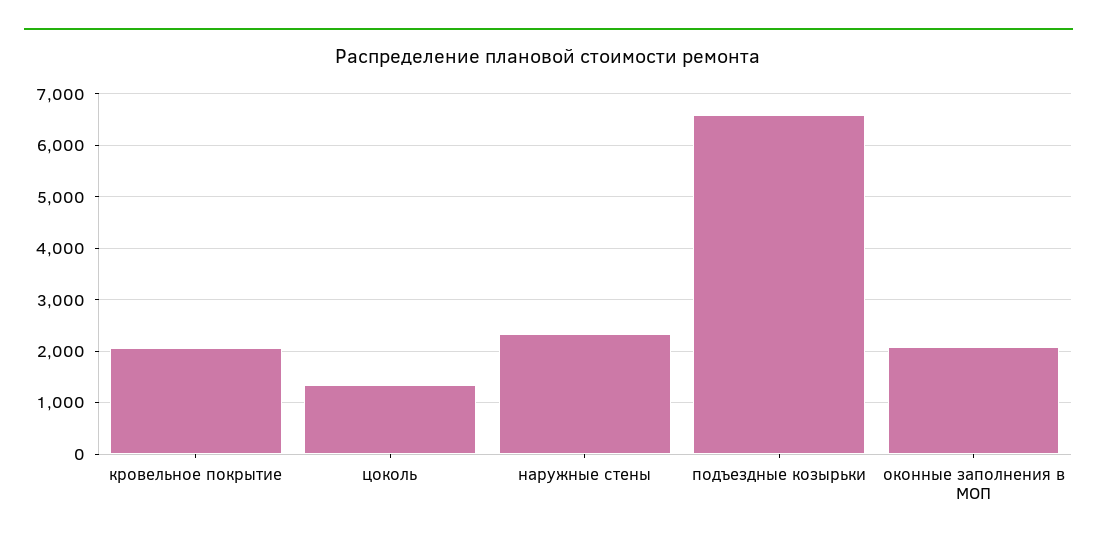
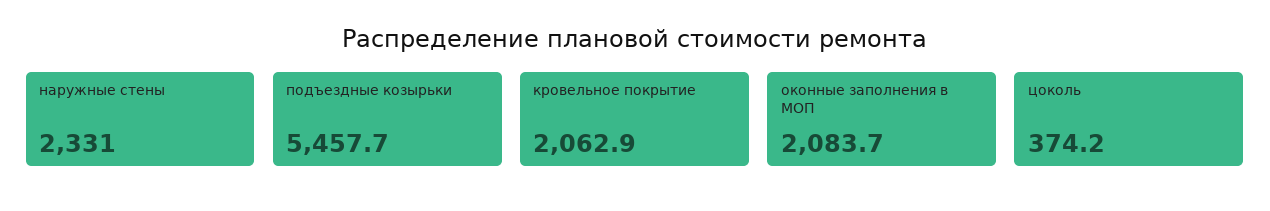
цоколь: 1400 -> 374.2
подъездные козырьки: 6600 -> 5457.7

